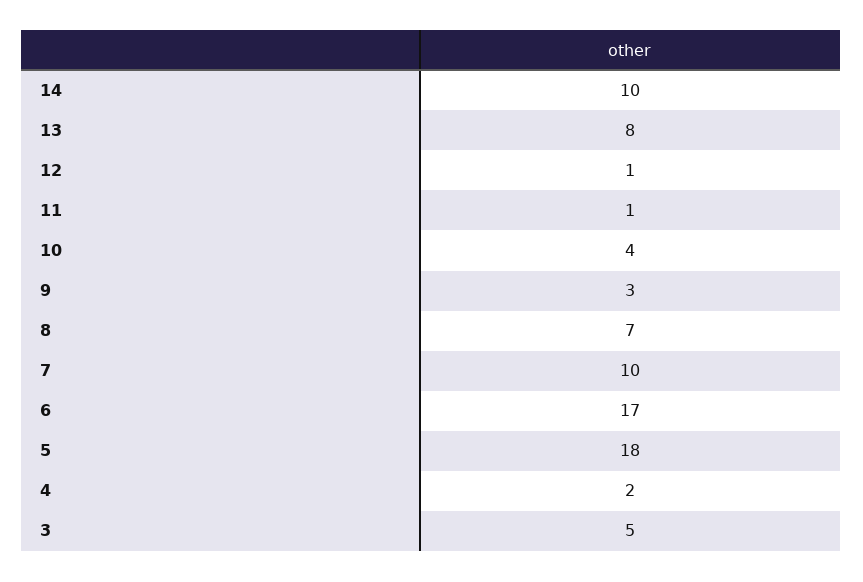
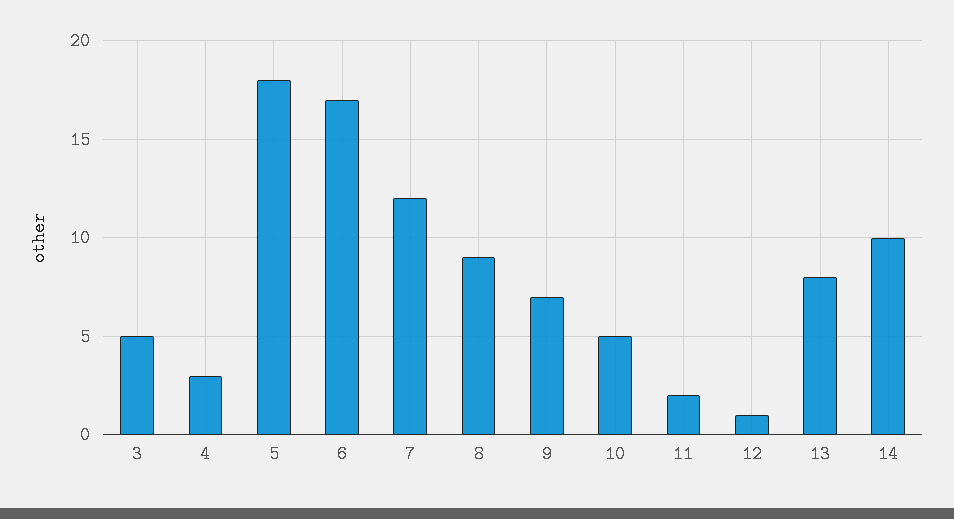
11: 1 -> 2
10: 4 -> 5
9: 3 -> 7
8: 7 -> 9
7: 10 -> 12
4: 2 -> 3

